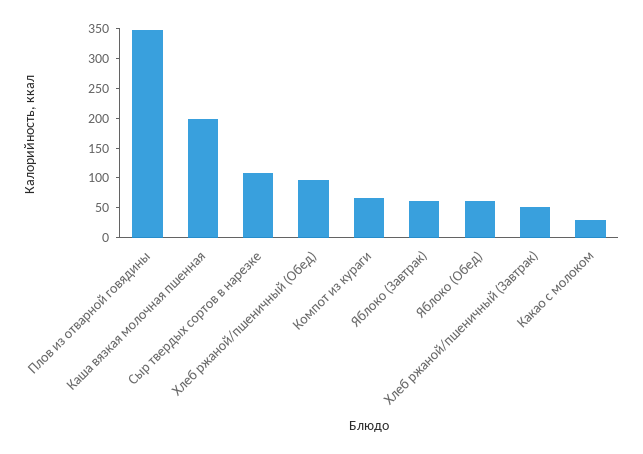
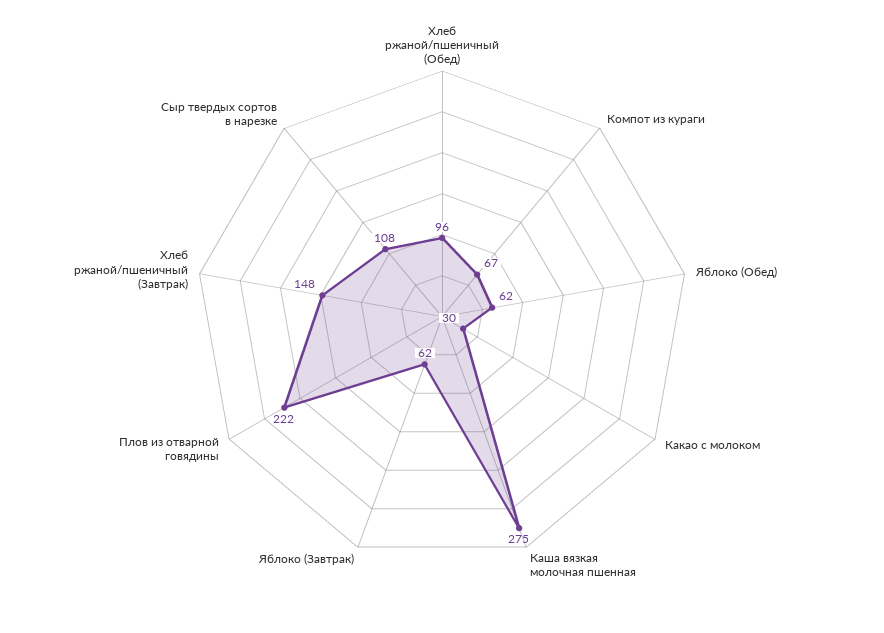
Плов из отварной говядины: 350 -> 222
Каша вязкая молочная пшенная: 200 -> 275
Хлеб ржаной/пшеничный (Завтрак): 50 -> 148

